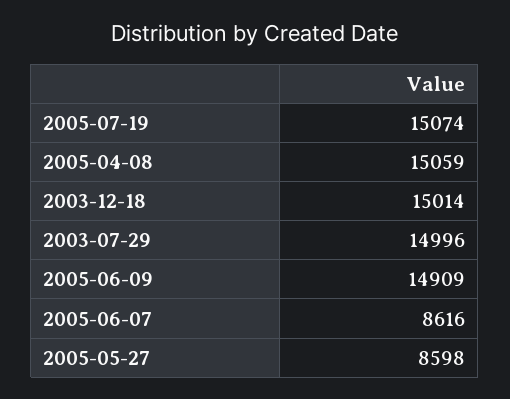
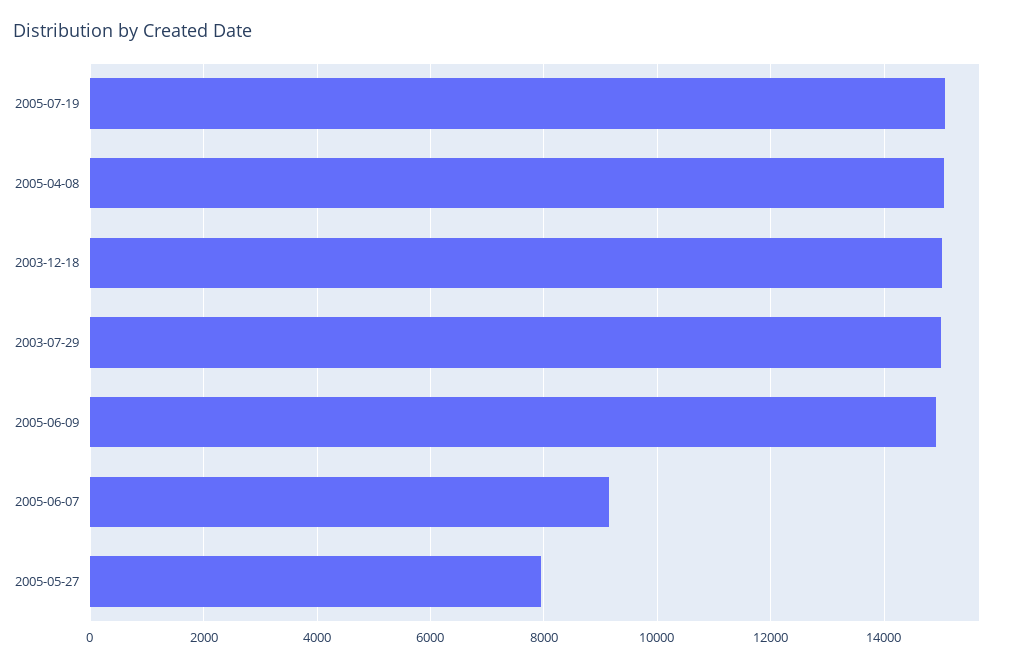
2005-06-07: 8616 -> 9200
2005-05-27: 8598 -> 8000

